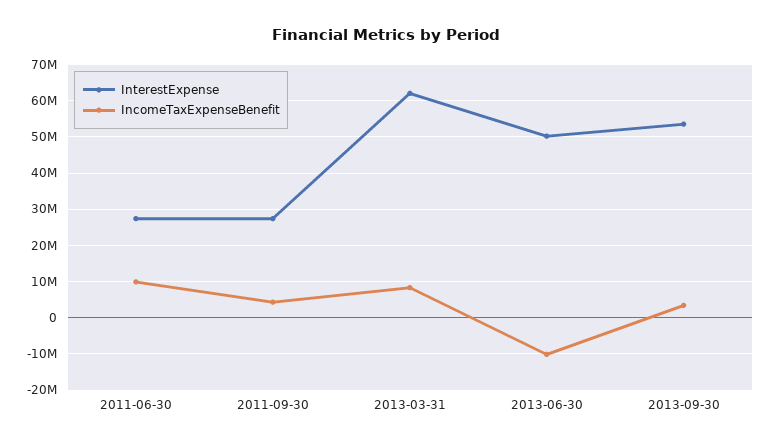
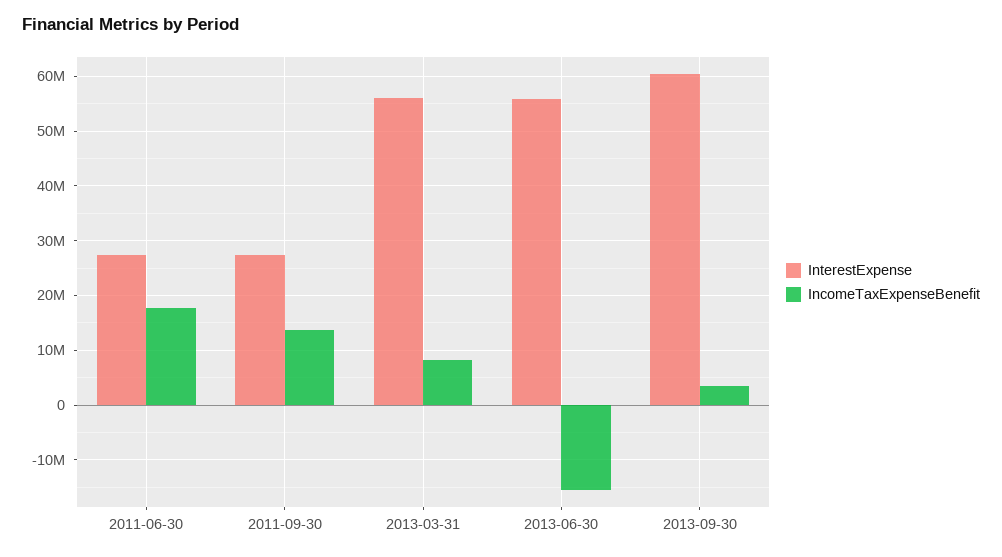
IncomeTaxExpenseBenefit, 2011-06-30: 10000000 -> 18000000
IncomeTaxExpenseBenefit, 2011-09-30: 4000000 -> 14000000
InterestExpense, 2013-03-31: 62000000 -> 56000000
InterestExpense, 2013-06-30: 50000000 -> 56000000
IncomeTaxExpenseBenefit, 2013-06-30: -10000000 -> -16000000
InterestExpense, 2013-09-30: 54000000 -> 60000000

